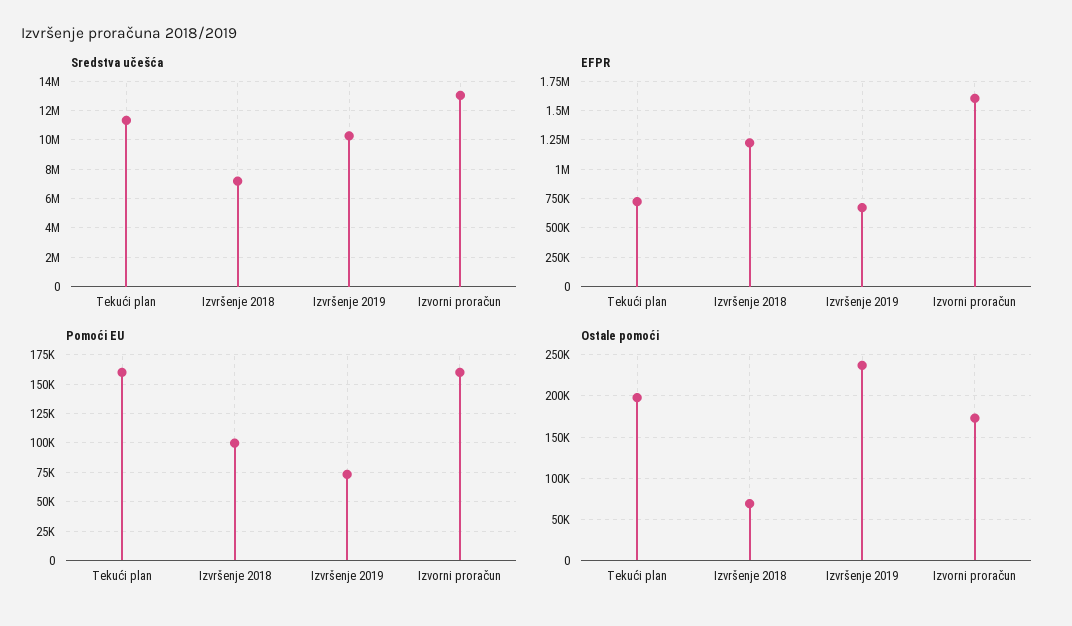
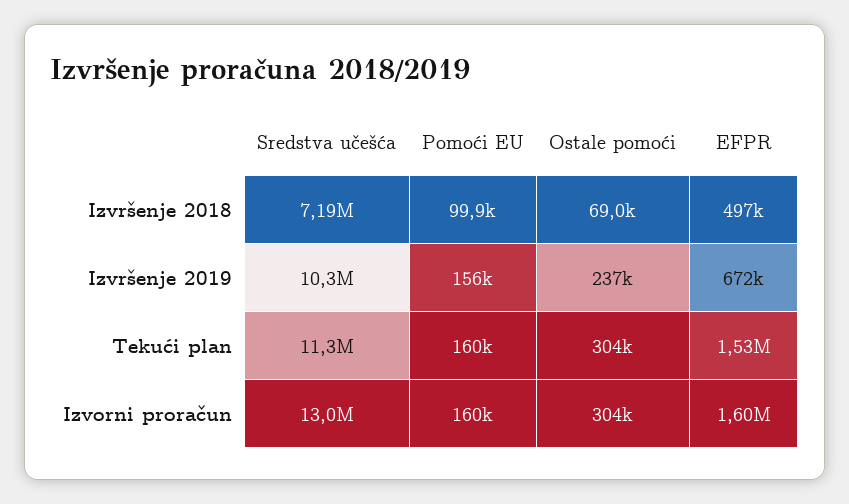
EFPR, Tekući plan: 750000 -> 1530000
EFPR, Izvršenje 2018: 1250000 -> 497000
Pomoći EU, Izvršenje 2019: 75000 -> 156000
Ostale pomoći, Tekući plan: 200000 -> 304000
Ostale pomoći, Izvorni proračun: 170000 -> 304000

